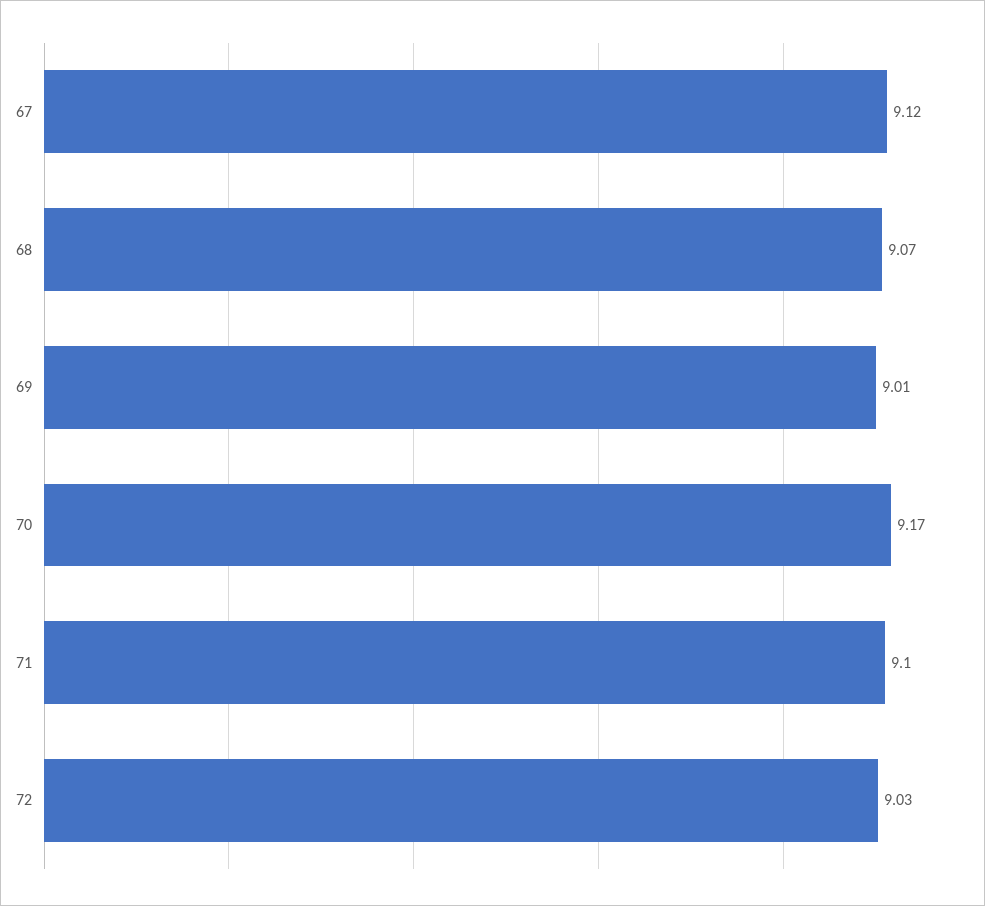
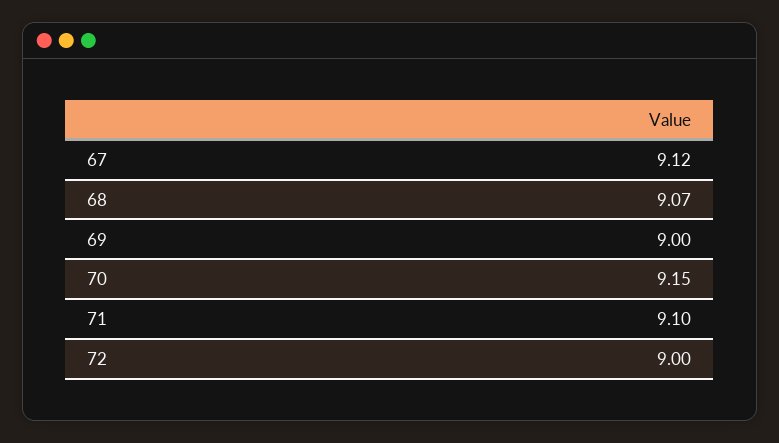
69: 9.01 -> 9
70: 9.17 -> 9.15
72: 9.03 -> 9

